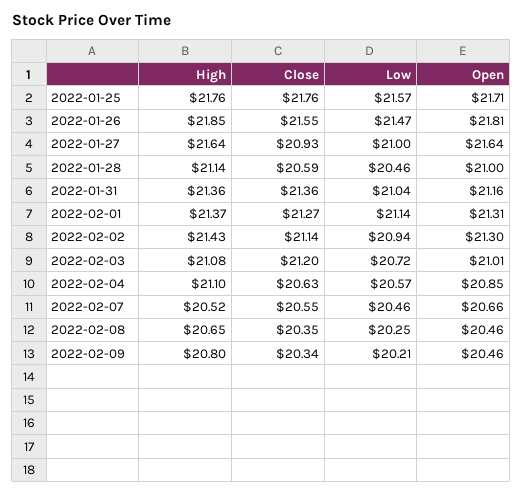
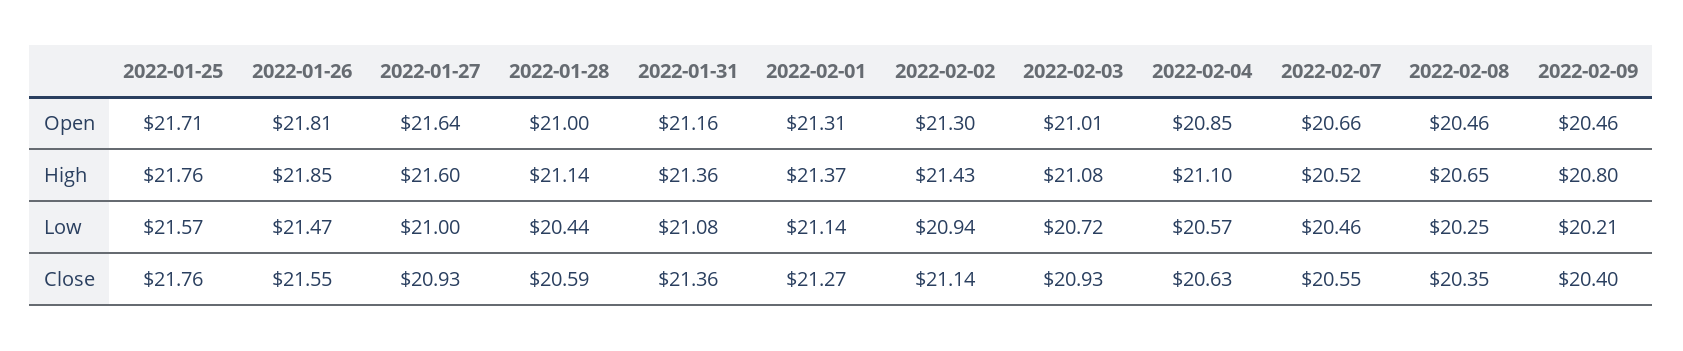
High, 2022-01-27: 21.64 -> 21.6
Low, 2022-01-28: 20.46 -> 20.44
Low, 2022-01-31: 21.04 -> 21.08
Close, 2022-02-03: 21.2 -> 20.93
Close, 2022-02-09: 20.34 -> 20.4

